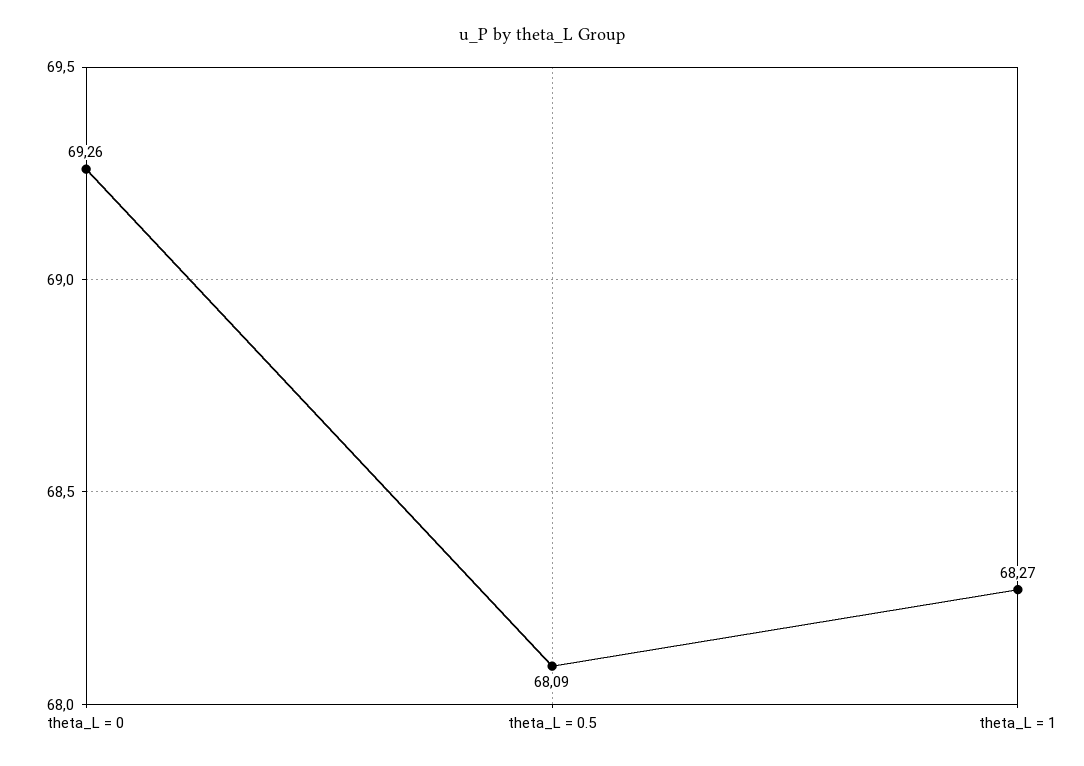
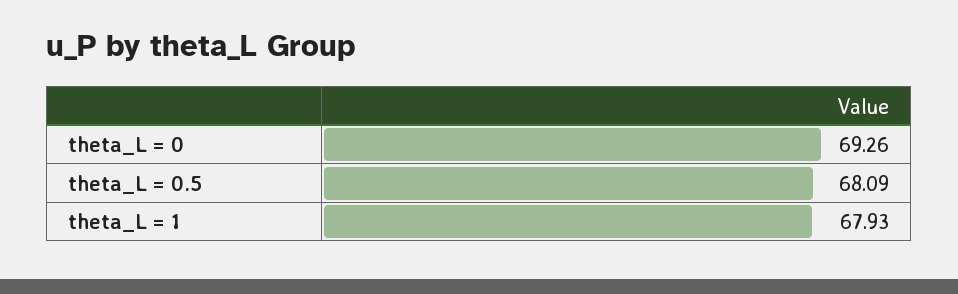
theta_L = 1: 68.27 -> 67.93

